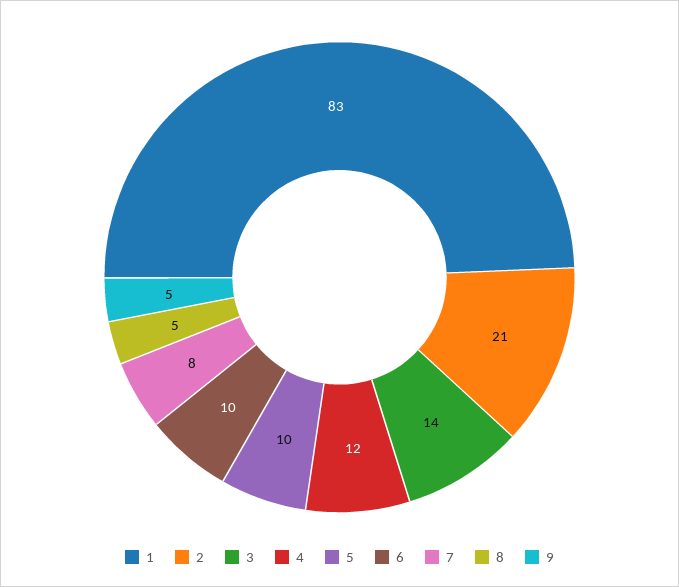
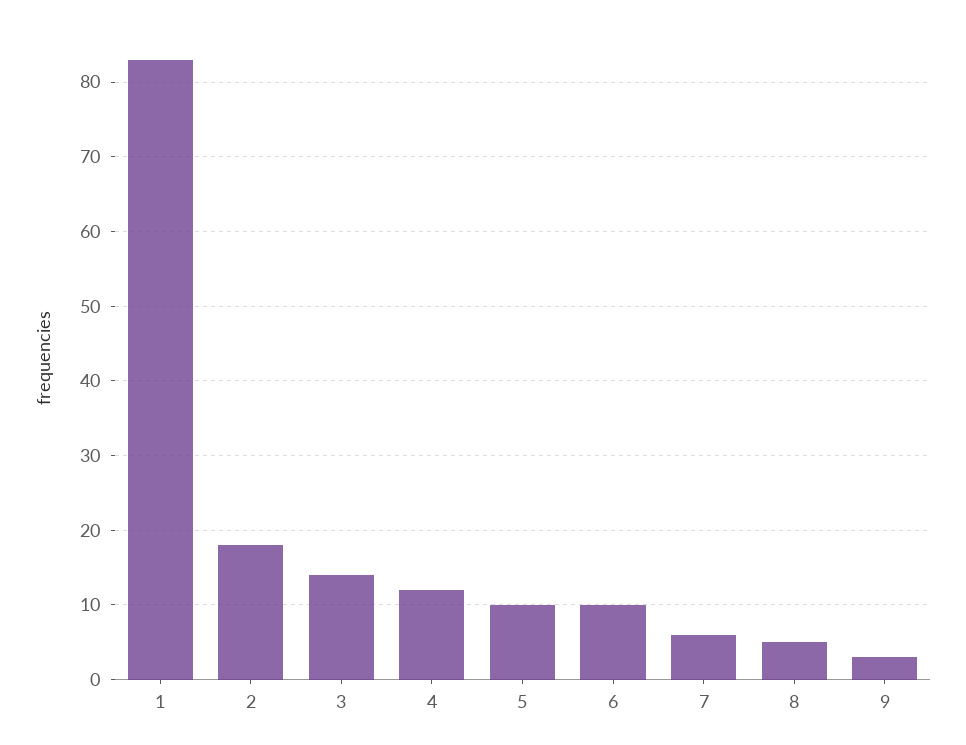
2: 21 -> 18
7: 8 -> 6
9: 5 -> 3

